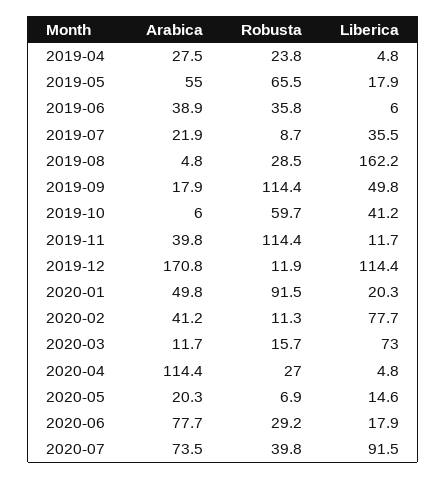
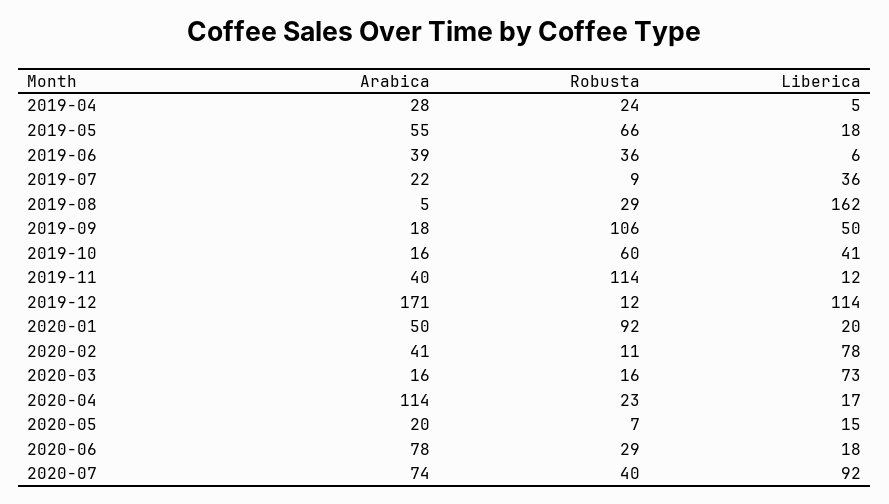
Robusta, 2019-09: 114.4 -> 106
Arabica, 2019-10: 6 -> 16
Arabica, 2020-03: 11.7 -> 16
Robusta, 2020-04: 27 -> 23
Liberica, 2020-04: 4.8 -> 17

